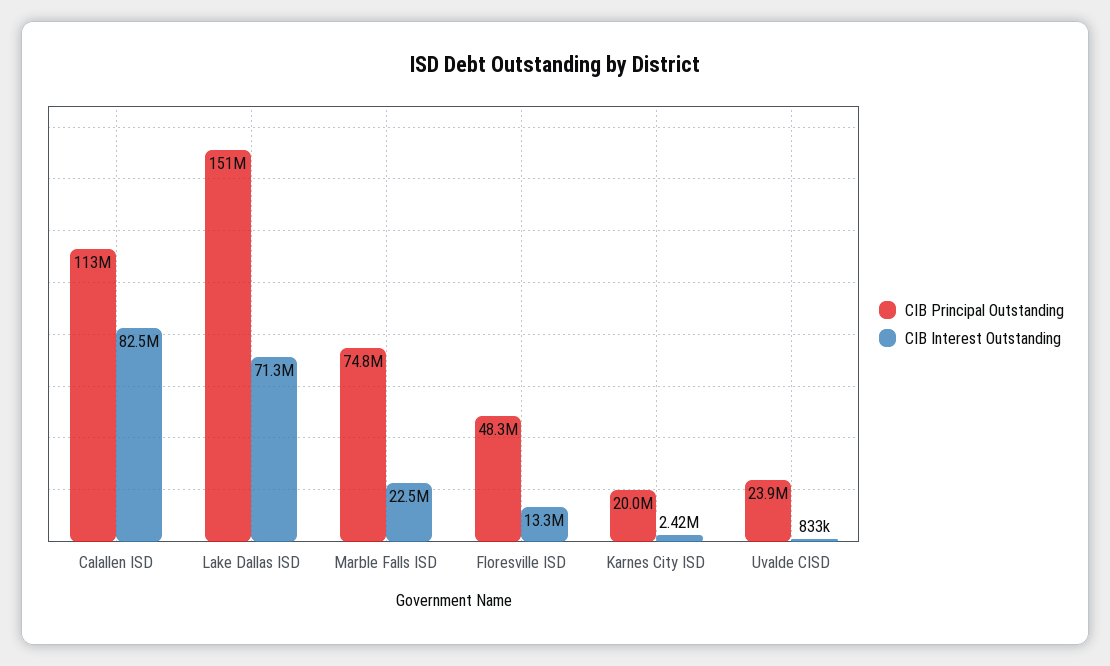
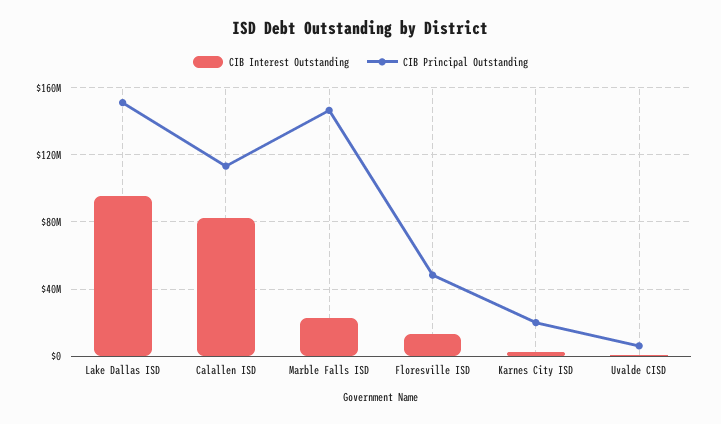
CIB Interest Outstanding, Lake Dallas ISD: 71300000 -> 95000000
CIB Principal Outstanding, Marble Falls ISD: 74800000 -> 145000000
CIB Principal Outstanding, Uvalde CISD: 23900000 -> 5000000

